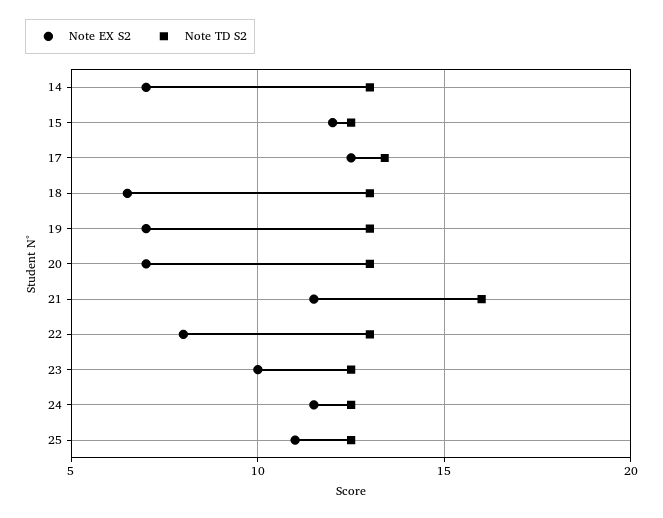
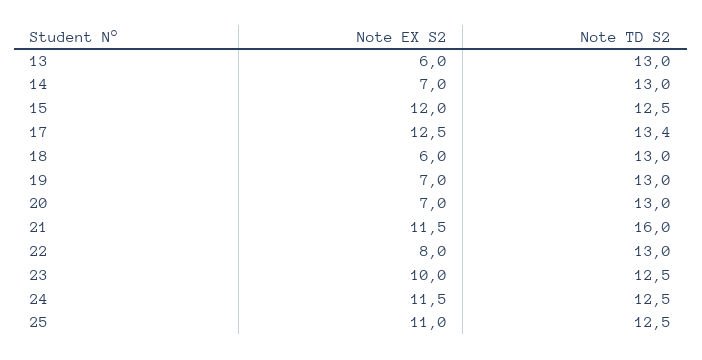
Note EX S2, 18: 6.5 -> 6
Note EX S2, 13: none -> 6
Note TD S2, 13: none -> 13

